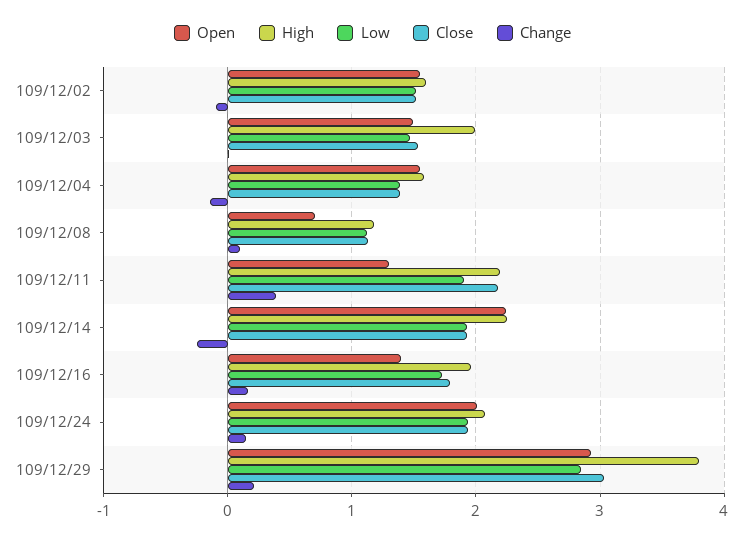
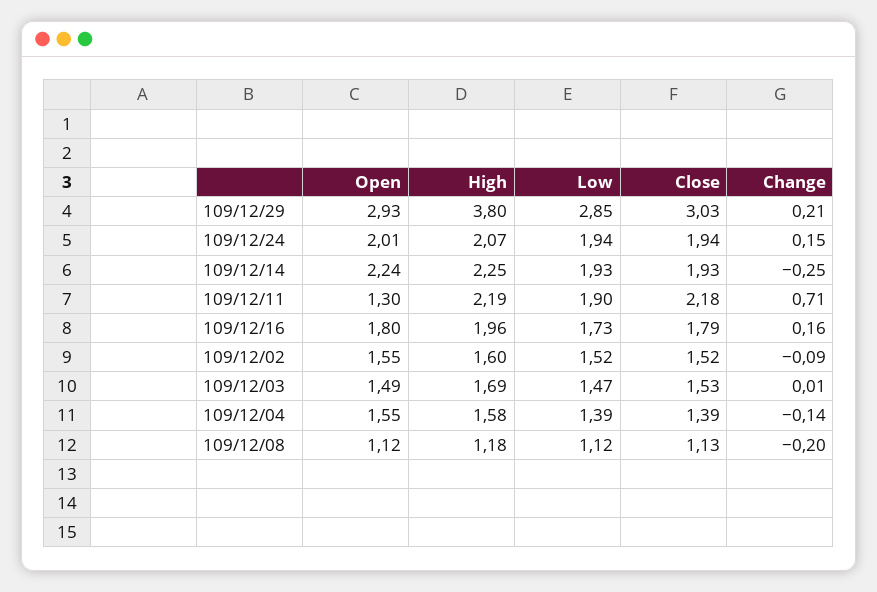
High, 109/12/03: 2 -> 1.69
Open, 109/12/08: 0.7 -> 1.12
Change, 109/12/08: 0.1 -> -0.2
Change, 109/12/11: 0.4 -> 0.71
Open, 109/12/16: 1.4 -> 1.8

